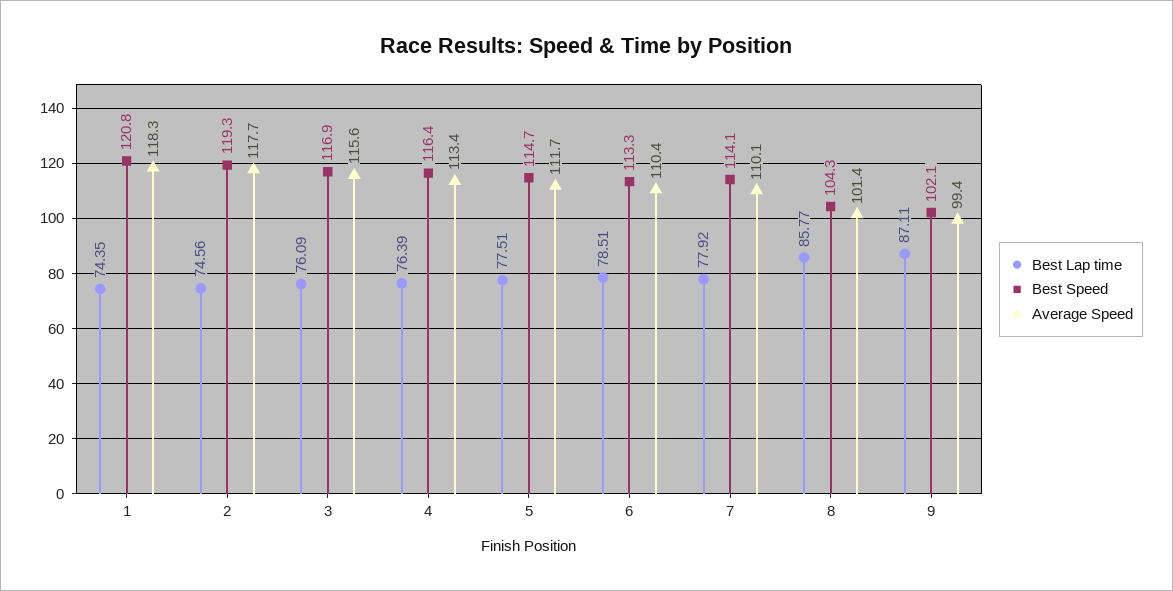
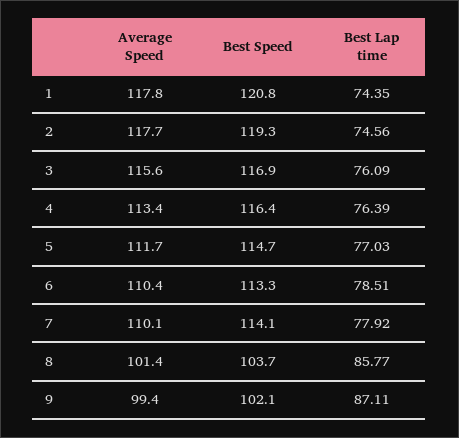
Average Speed, 1: 118.3 -> 117.8
Best Lap time, 5: 77.51 -> 77.03
Best Speed, 8: 104.3 -> 103.7

